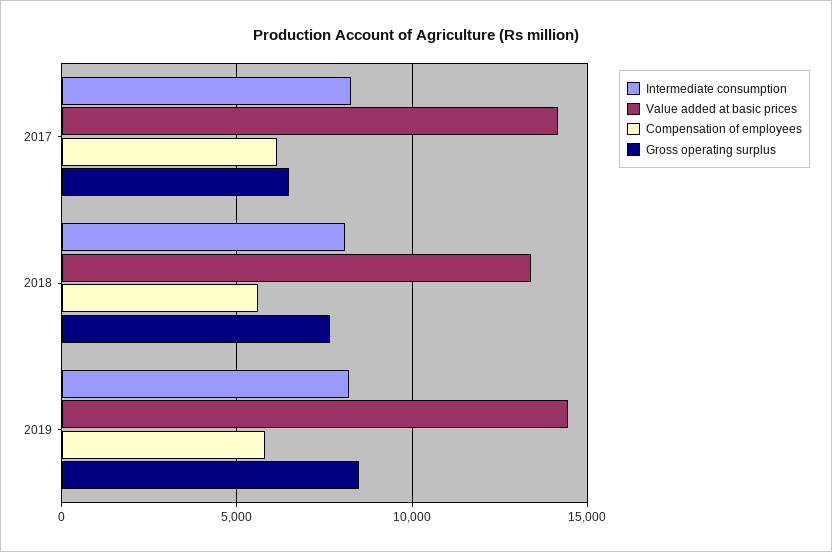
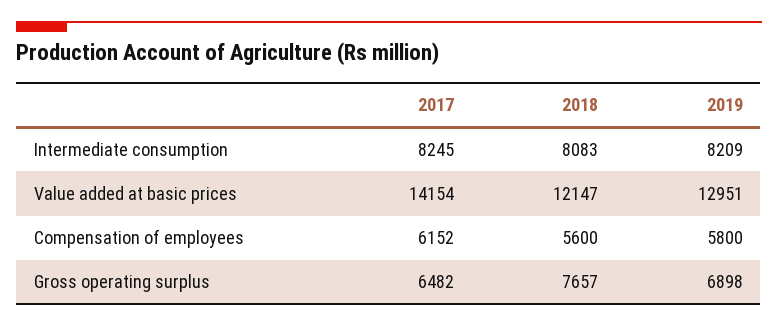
Value added at basic prices, 2018: 13500 -> 12147
Value added at basic prices, 2019: 14500 -> 12951
Gross operating surplus, 2019: 8500 -> 6898

